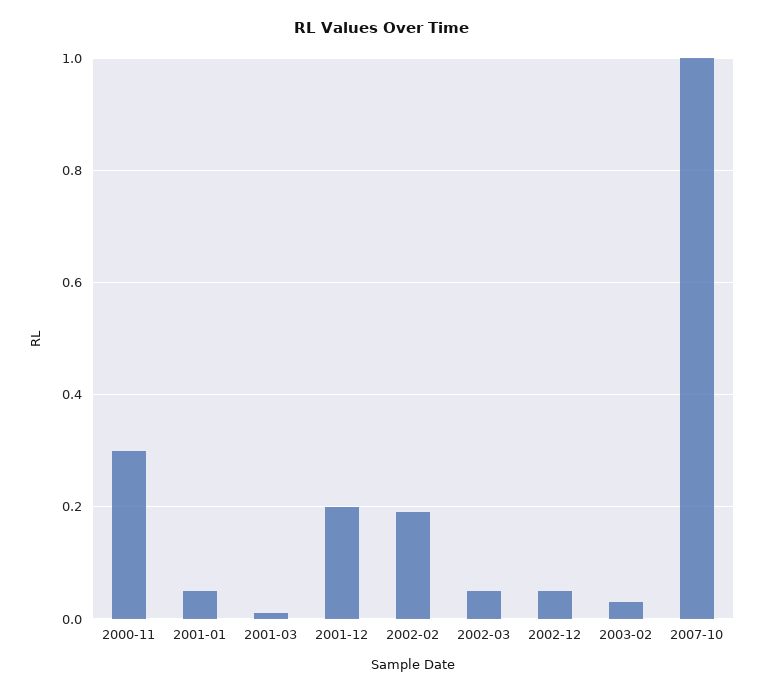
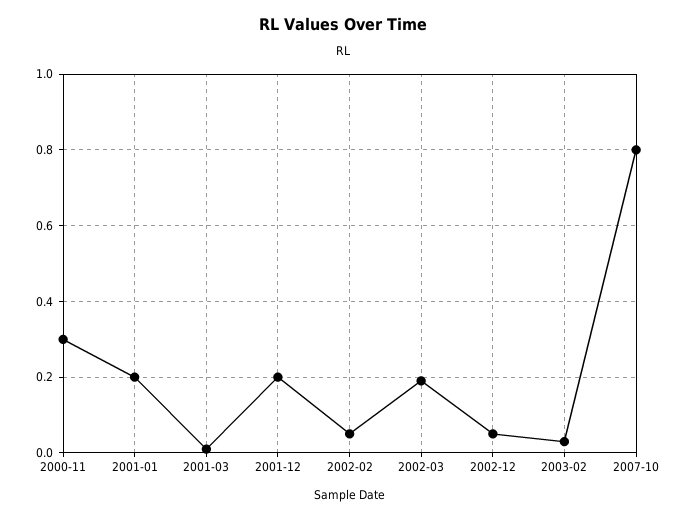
2001-01: 0.05 -> 0.2
2002-02: 0.2 -> 0.05
2002-03: 0.05 -> 0.2
2007-10: 1 -> 0.8

